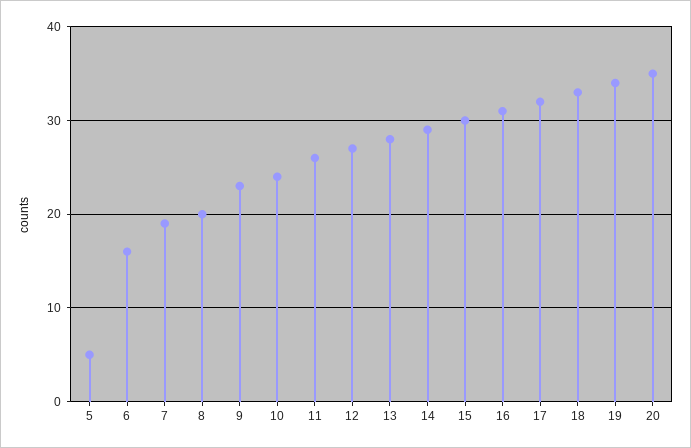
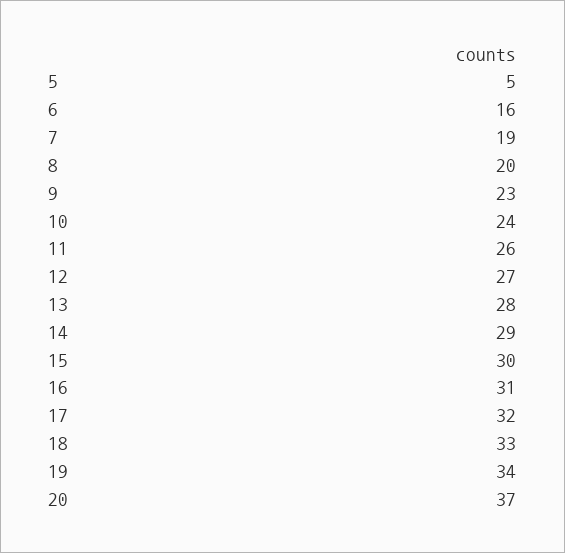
20: 35 -> 37

